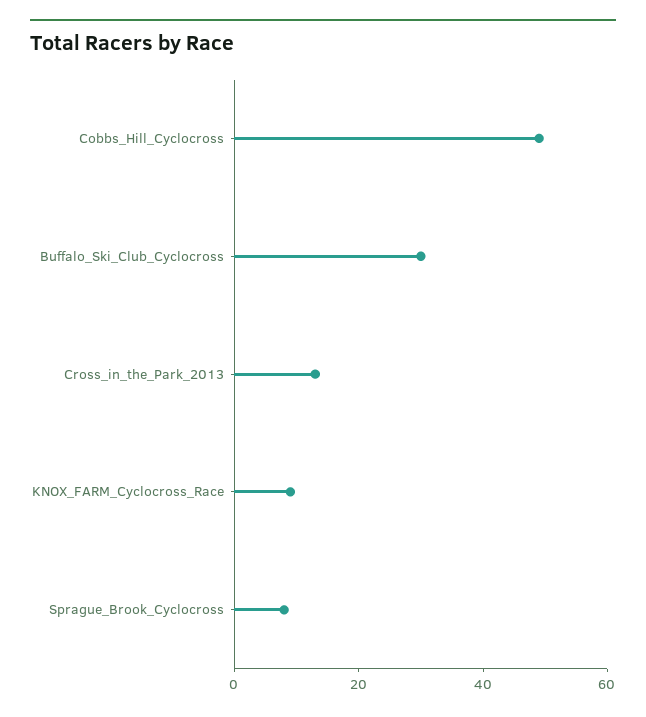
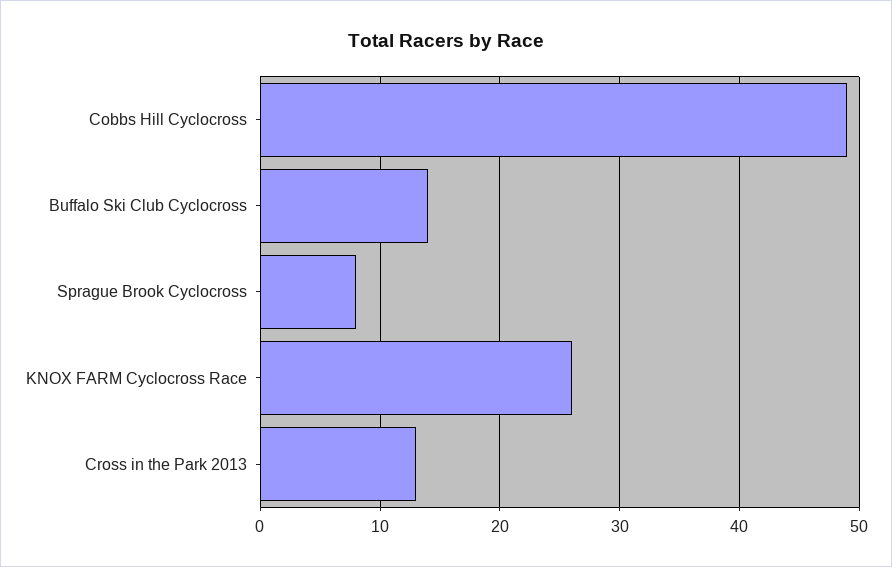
Buffalo_Ski_Club_Cyclocross: 30 -> 14
KNOX_FARM_Cyclocross_Race: 10 -> 26

